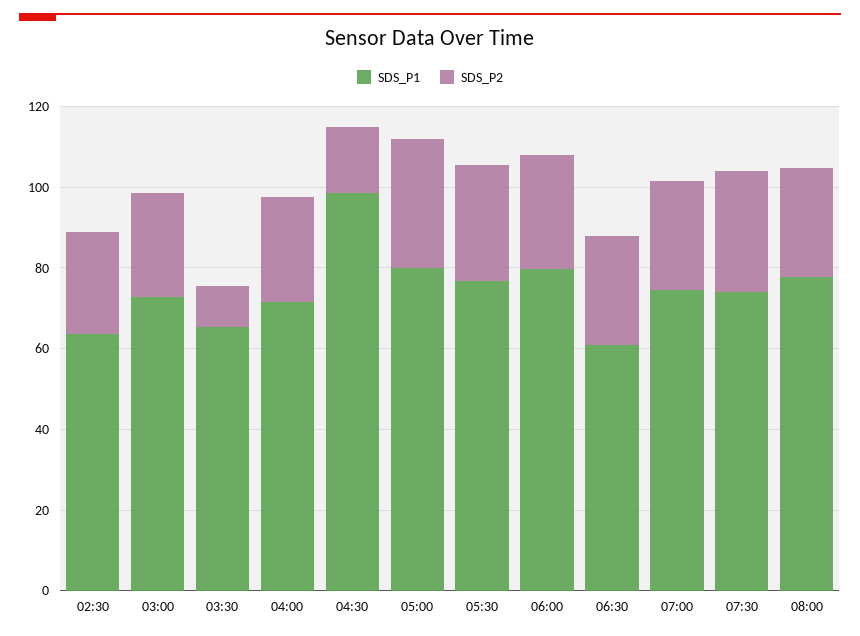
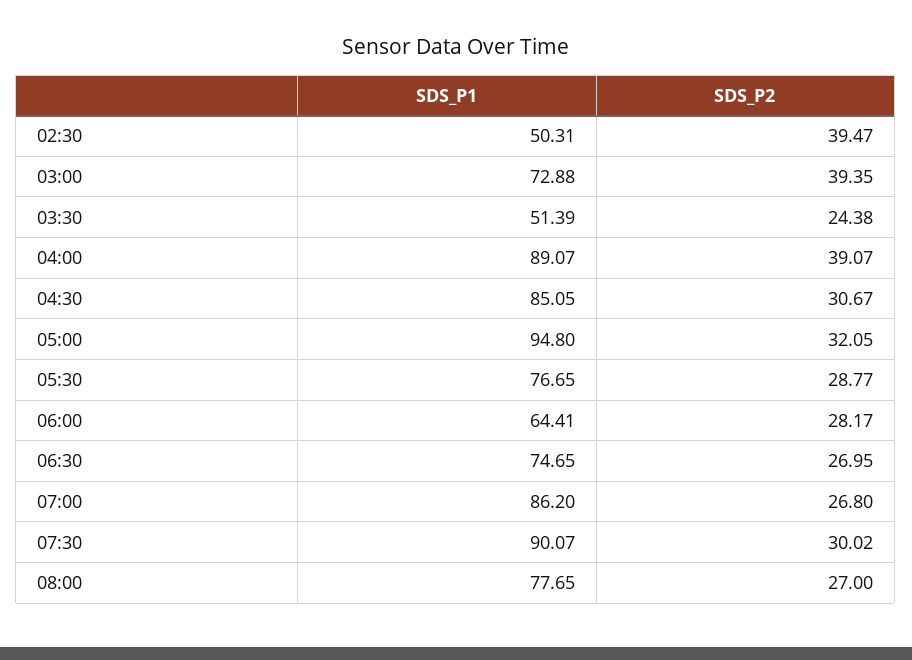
SDS_P1, 02:30: 65 -> 50.31
SDS_P2, 02:30: 25 -> 39.47
SDS_P2, 03:00: 25 -> 39.35
SDS_P1, 03:30: 65 -> 51.39
SDS_P2, 03:30: 10 -> 24.38
SDS_P1, 04:00: 70 -> 89.07
SDS_P2, 04:00: 25 -> 39.07
SDS_P1, 04:30: 100 -> 85.05
SDS_P2, 04:30: 15 -> 30.67
SDS_P1, 05:00: 80 -> 94.8
SDS_P1, 06:00: 80 -> 64.41
SDS_P1, 06:30: 60 -> 74.65
SDS_P1, 07:00: 75 -> 86.2
SDS_P1, 07:30: 75 -> 90.07

